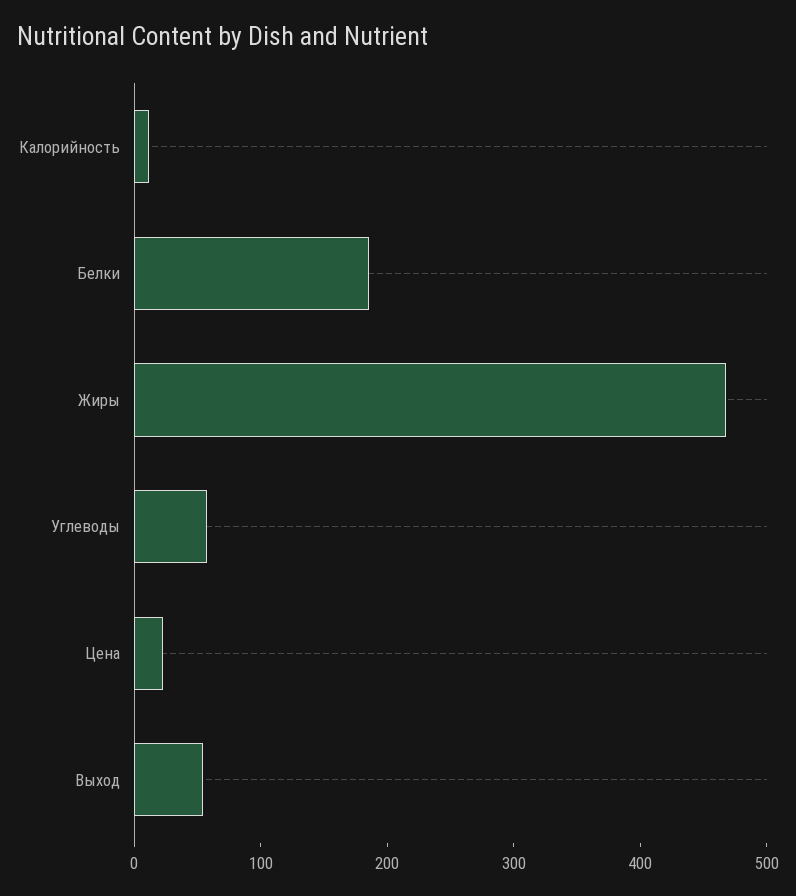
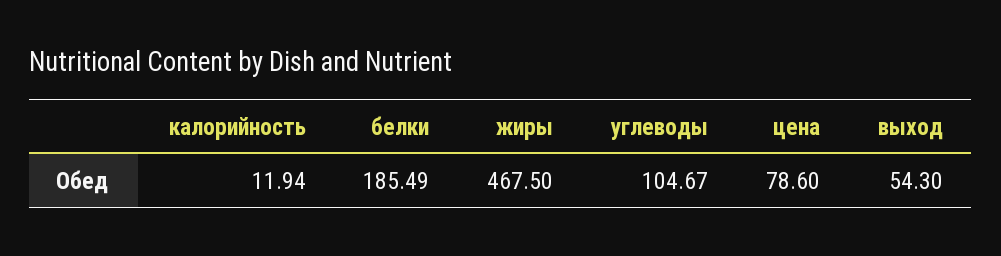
Углеводы: 60 -> 104.67
Цена: 20 -> 78.6

